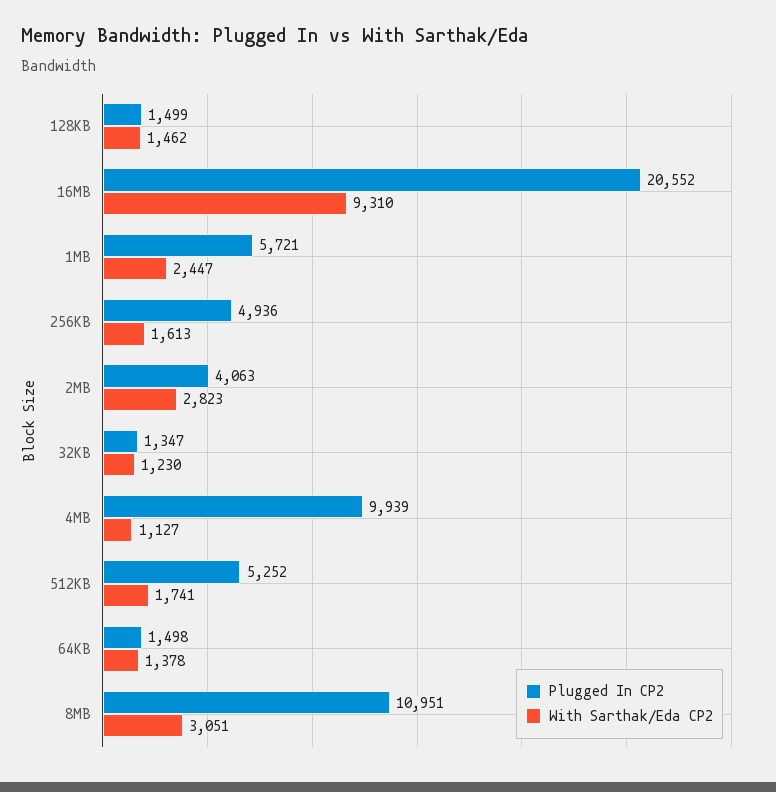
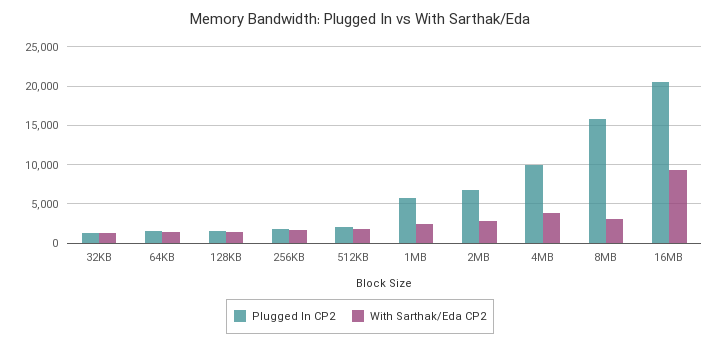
Plugged In CP2, 256KB: 4936 -> 2000
Plugged In CP2, 2MB: 4063 -> 7000
With Sarthak/Eda CP2, 4MB: 1127 -> 4000
Plugged In CP2, 512KB: 5252 -> 2000
Plugged In CP2, 8MB: 10951 -> 16000

